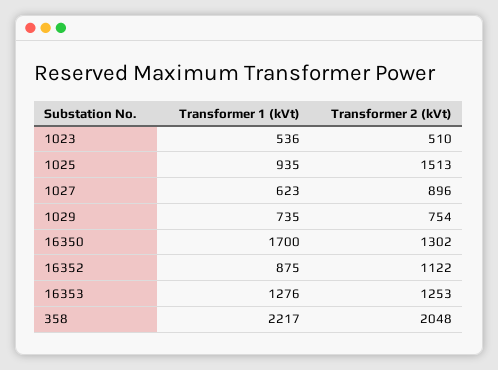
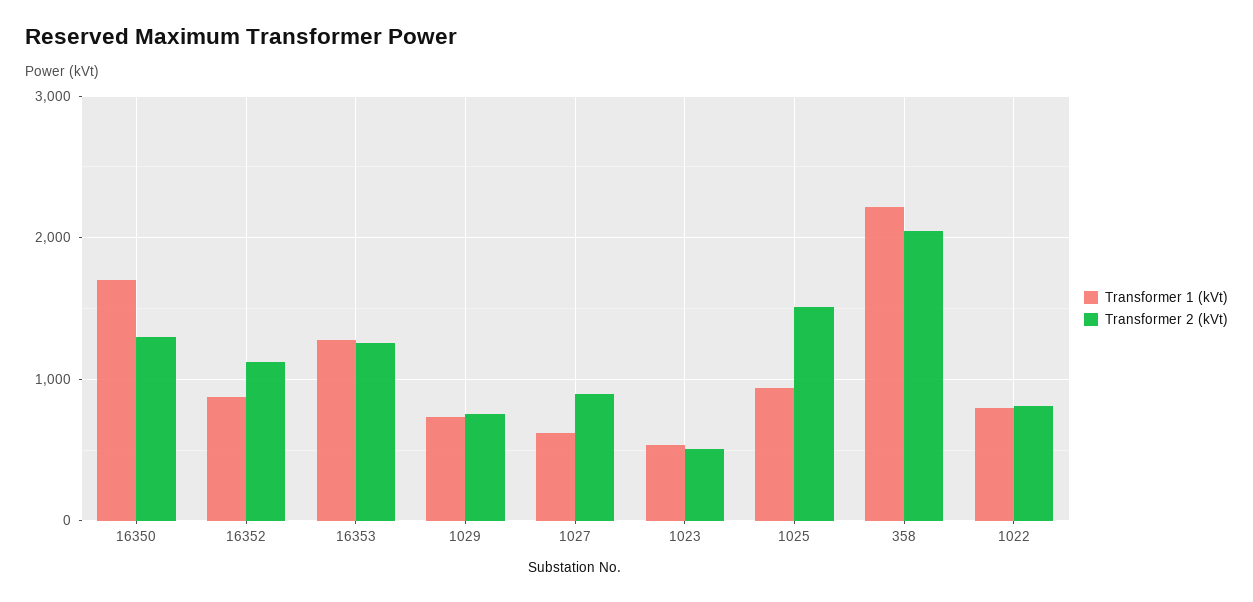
Transformer 1 (kVt), 1022: none -> 800
Transformer 2 (kVt), 1022: none -> 800

